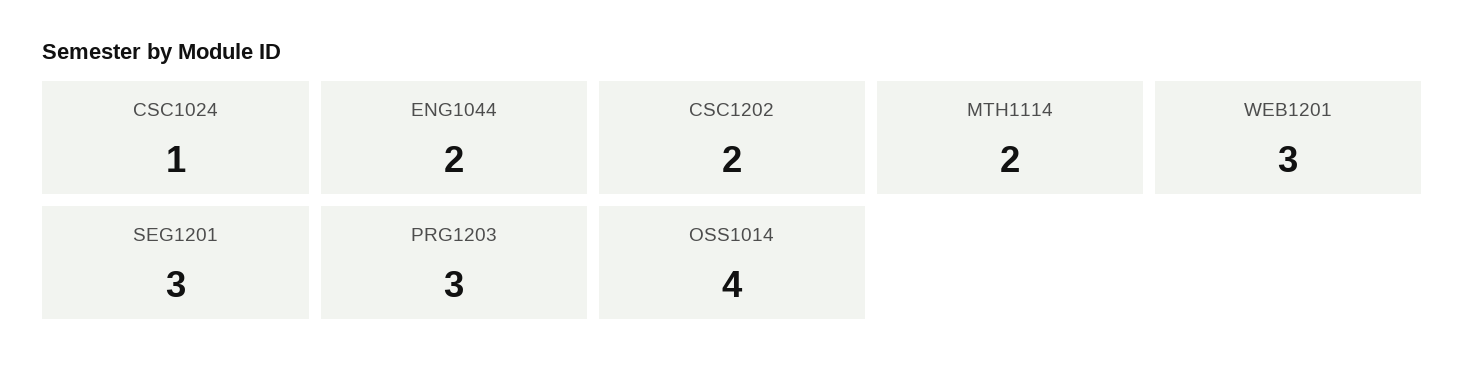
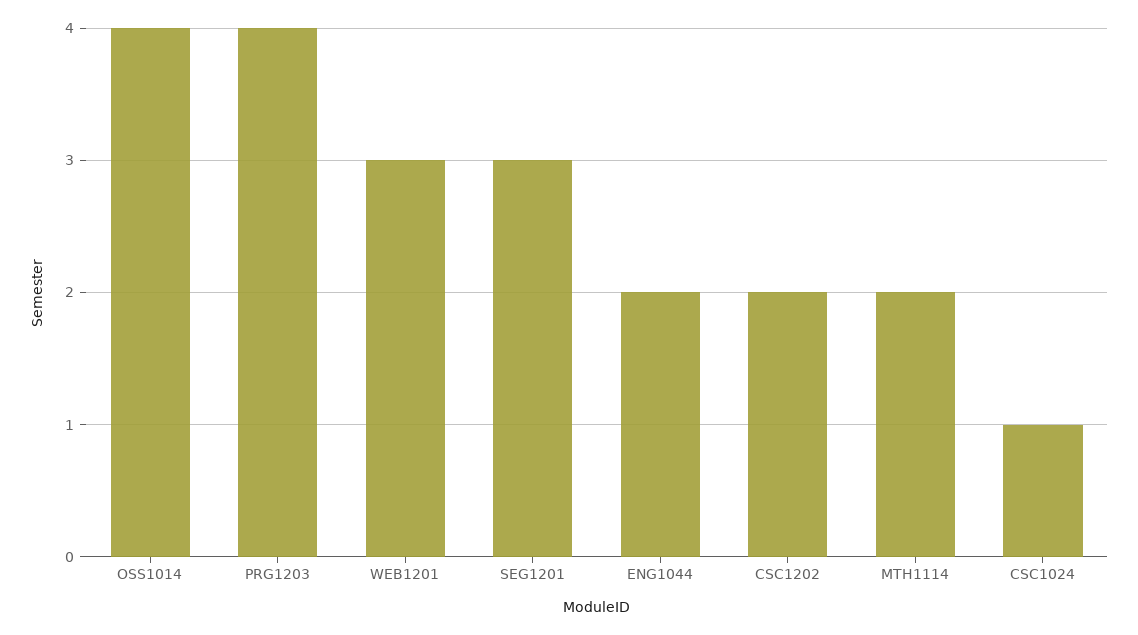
PRG1203: 3 -> 4

